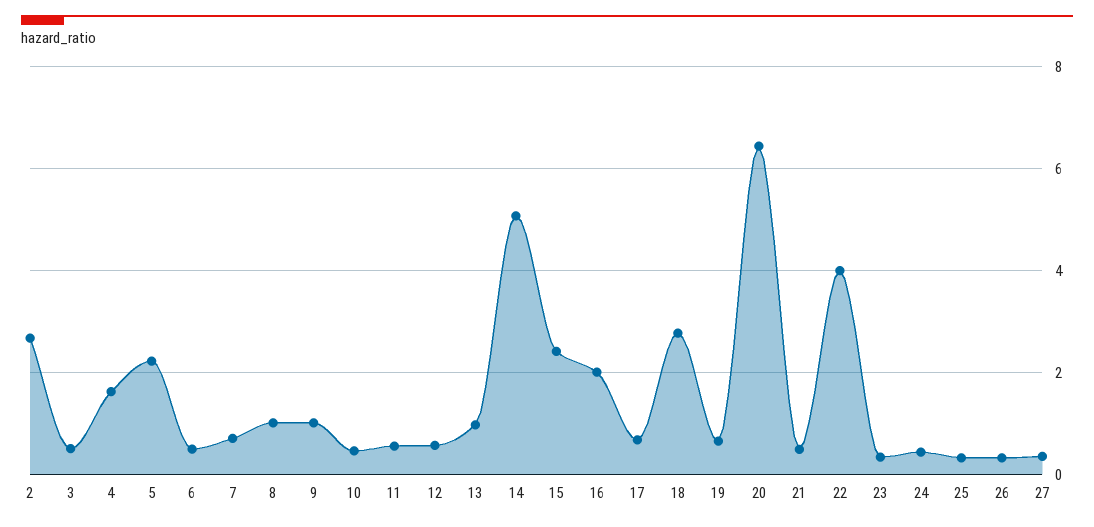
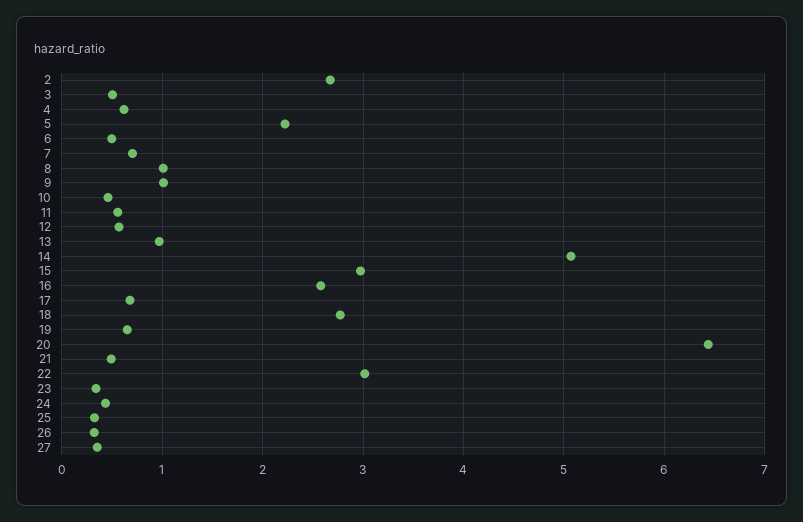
4: 1.6 -> 0.6
15: 2.4 -> 3
16: 2 -> 2.6
22: 4 -> 3

